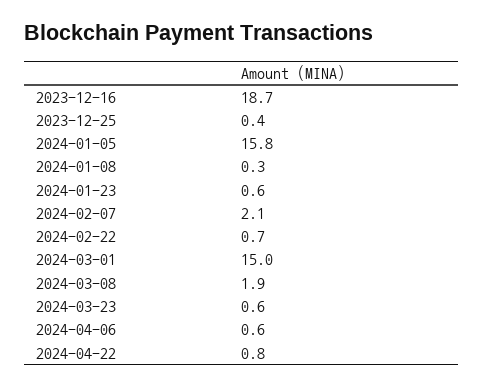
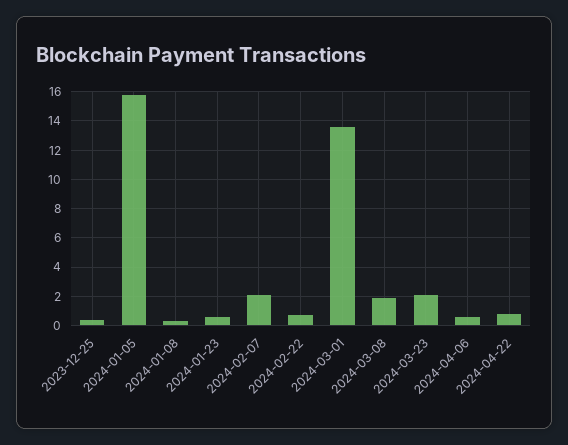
2023-12-16: 18.7 -> none
2024-03-01: 15 -> 13.5
2024-03-23: 0.6 -> 2

